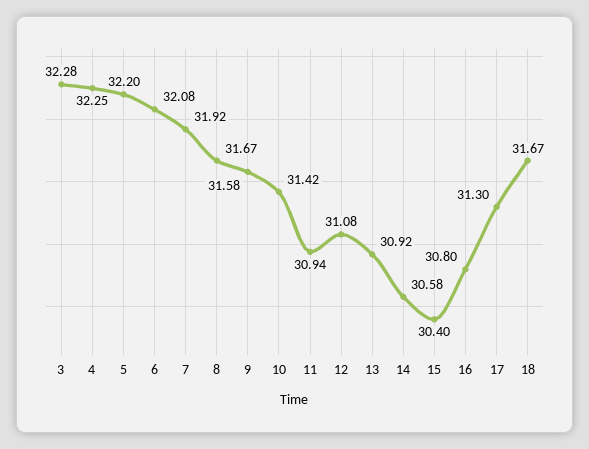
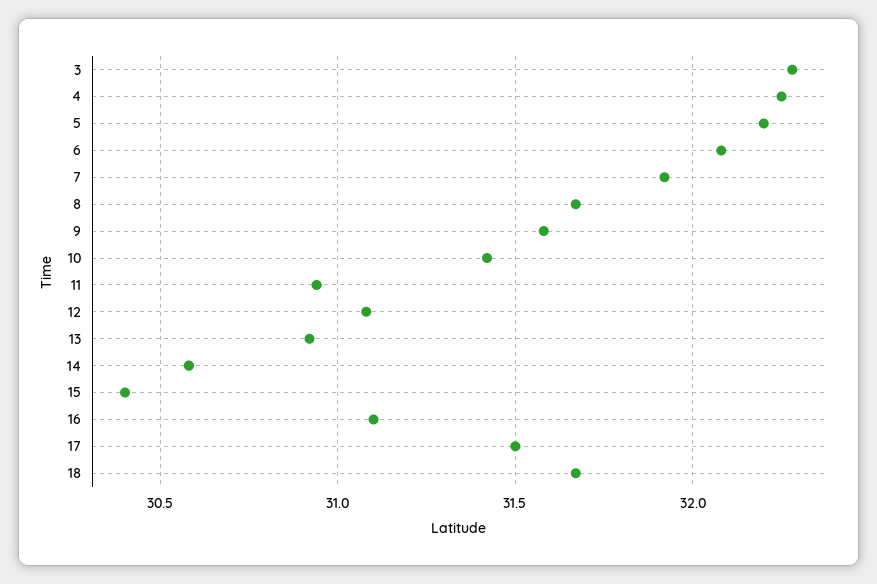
16: 30.8 -> 31.1
17: 31.3 -> 31.5

